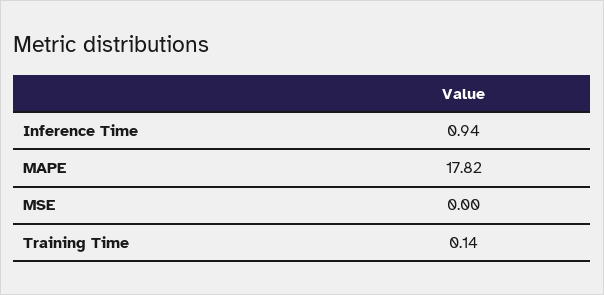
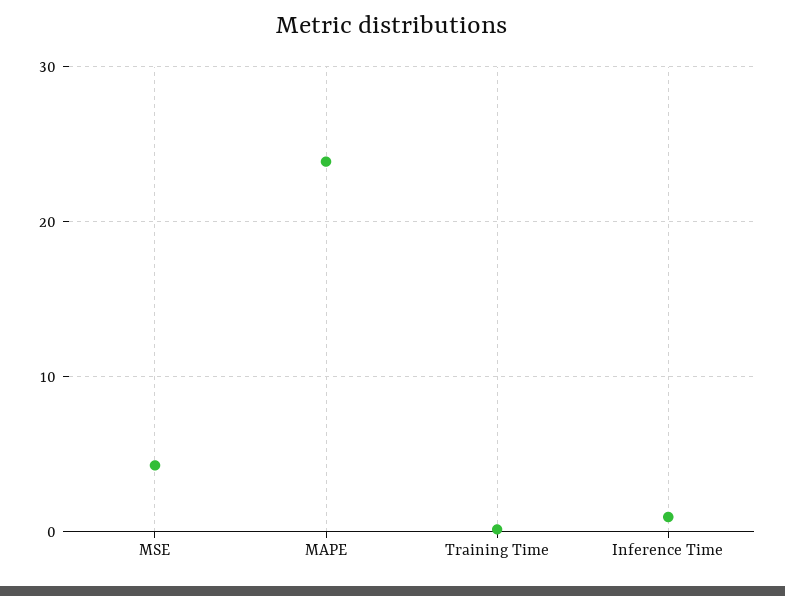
MAPE: 17.82 -> 24
MSE: 0 -> 4

